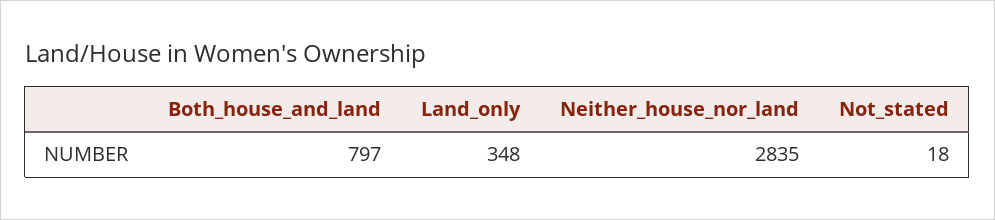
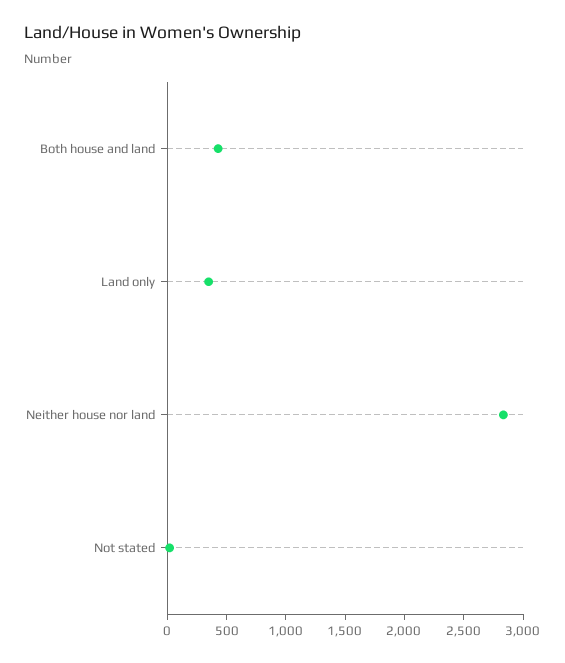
Both_house_and_land: 797 -> 400

